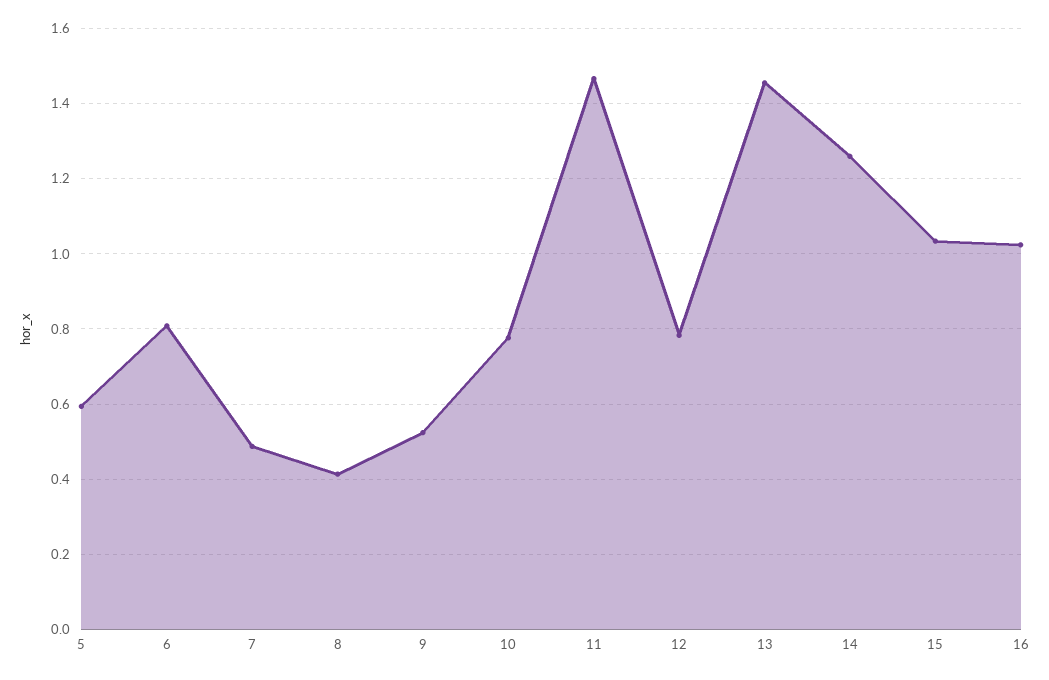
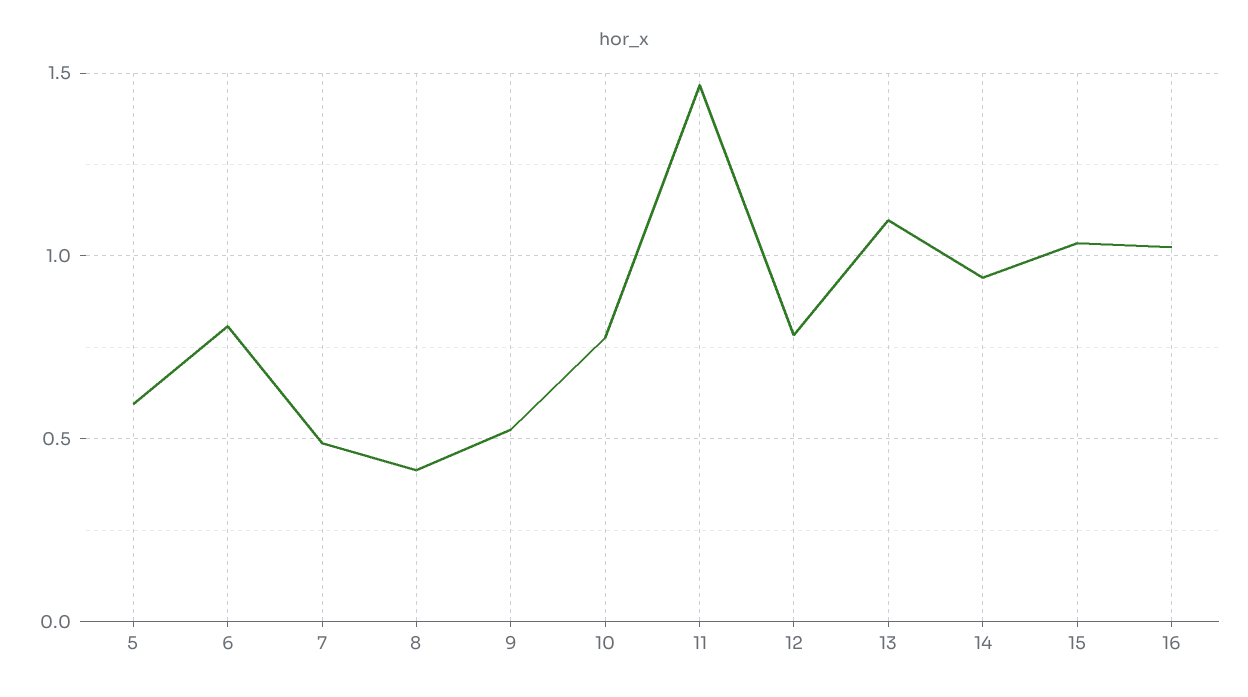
13: 1.46 -> 1.1
14: 1.26 -> 0.95

